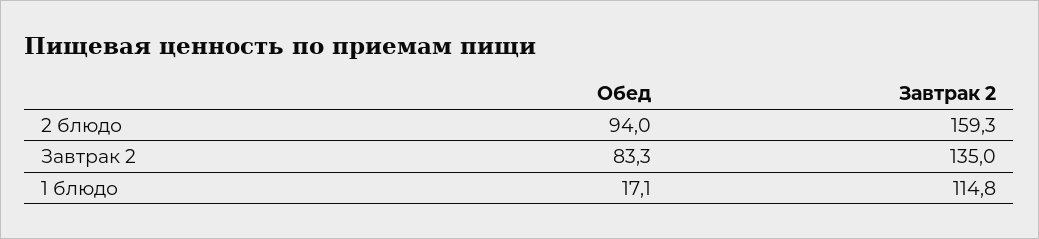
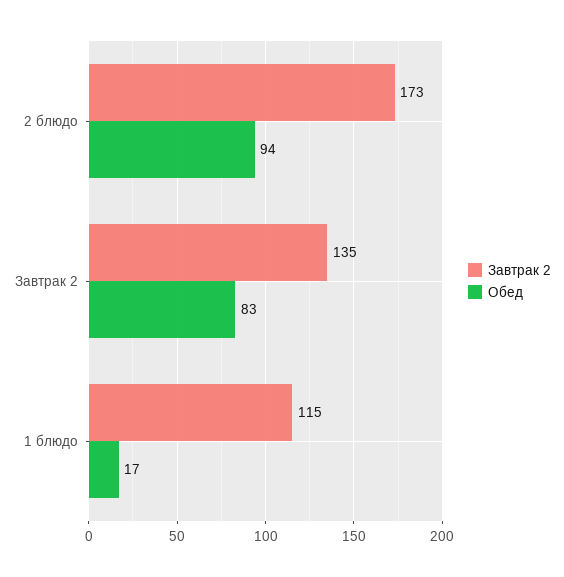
Завтрак 2, 2 блюдо: 159.3 -> 173

